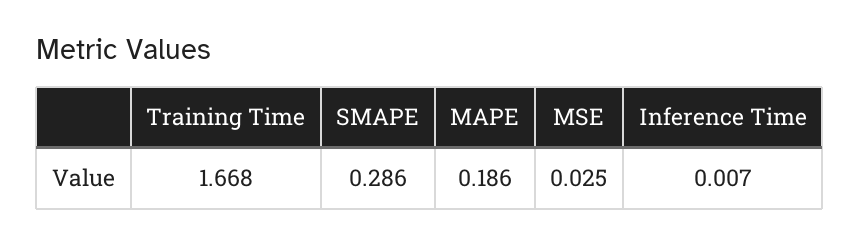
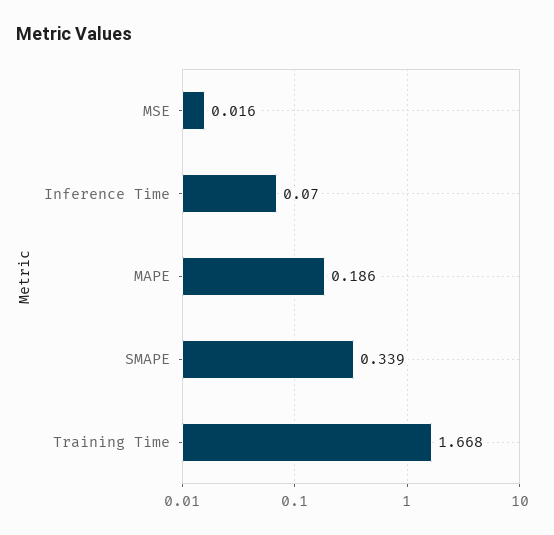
SMAPE: 0.286 -> 0.339
MSE: 0.025 -> 0.016
Inference Time: 0.007 -> 0.07

